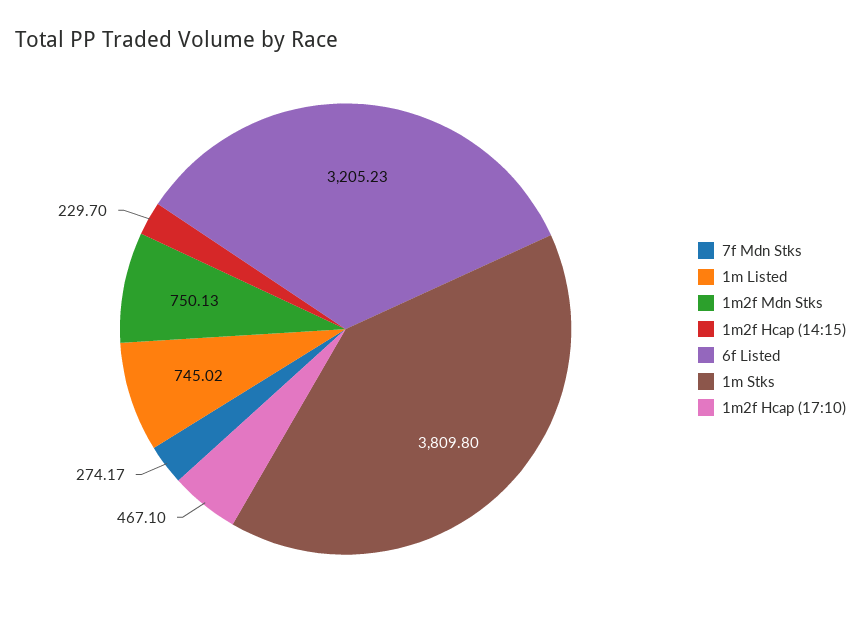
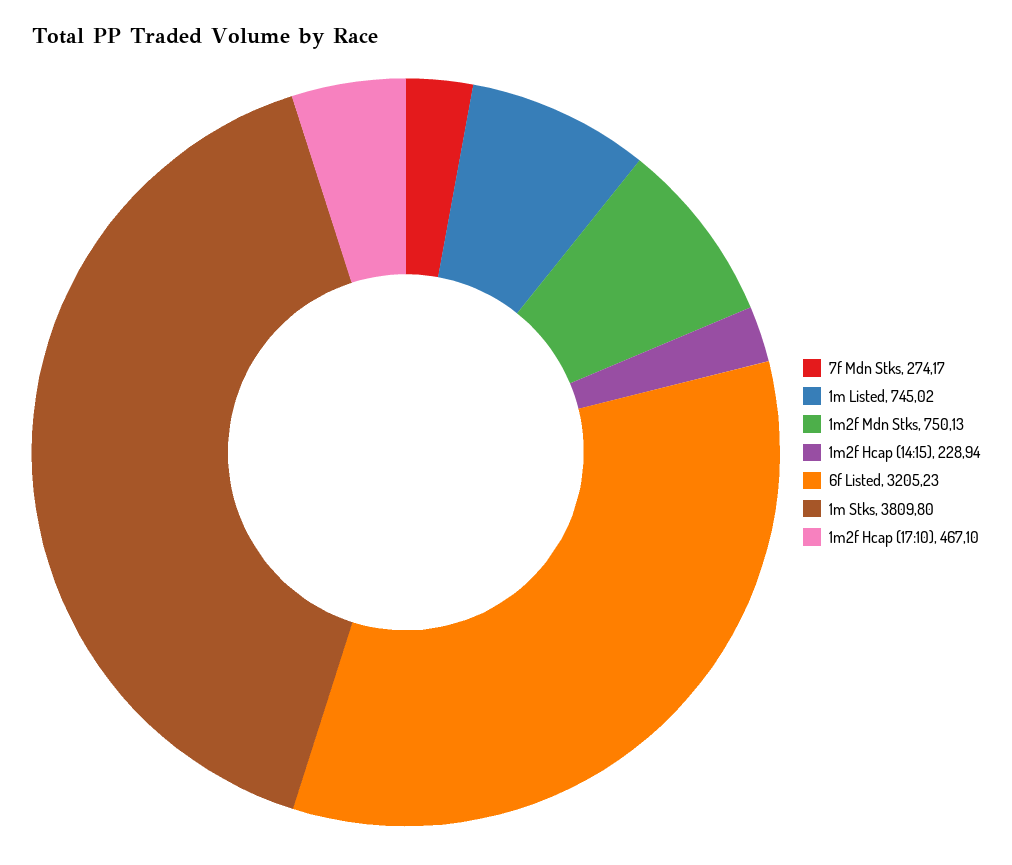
1m2f Hcap (14:15): 229.7 -> 228.94

